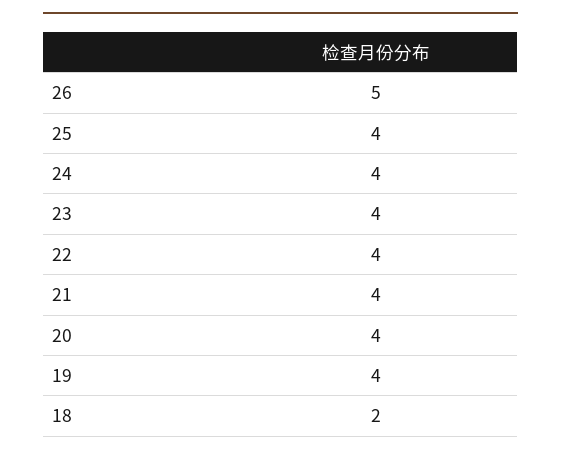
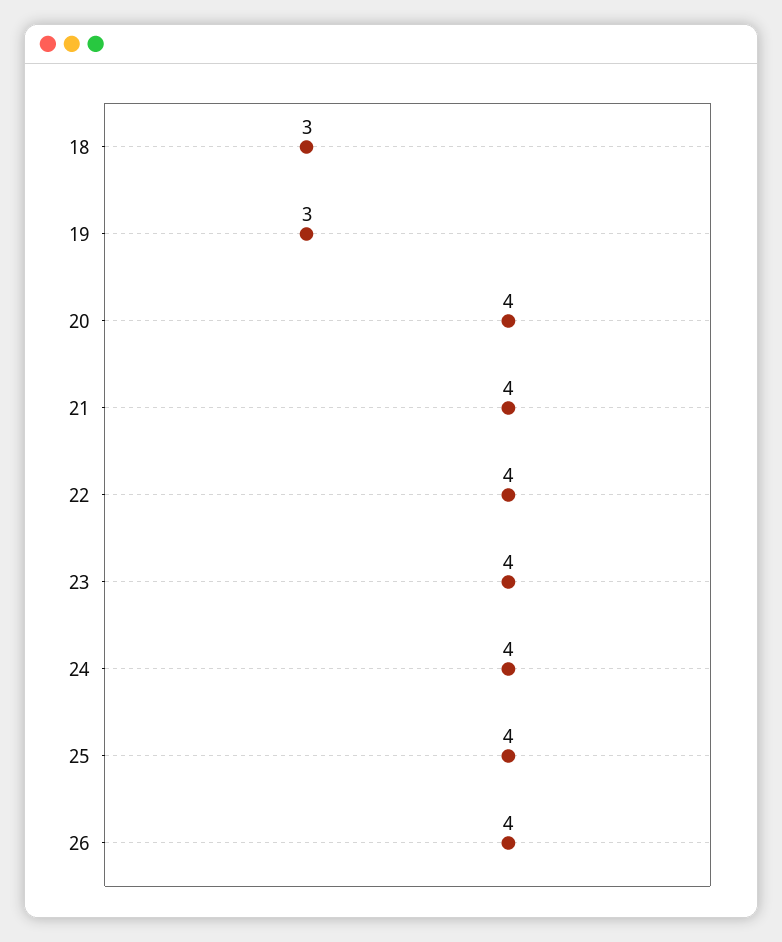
26: 5 -> 4
19: 4 -> 3
18: 2 -> 3

